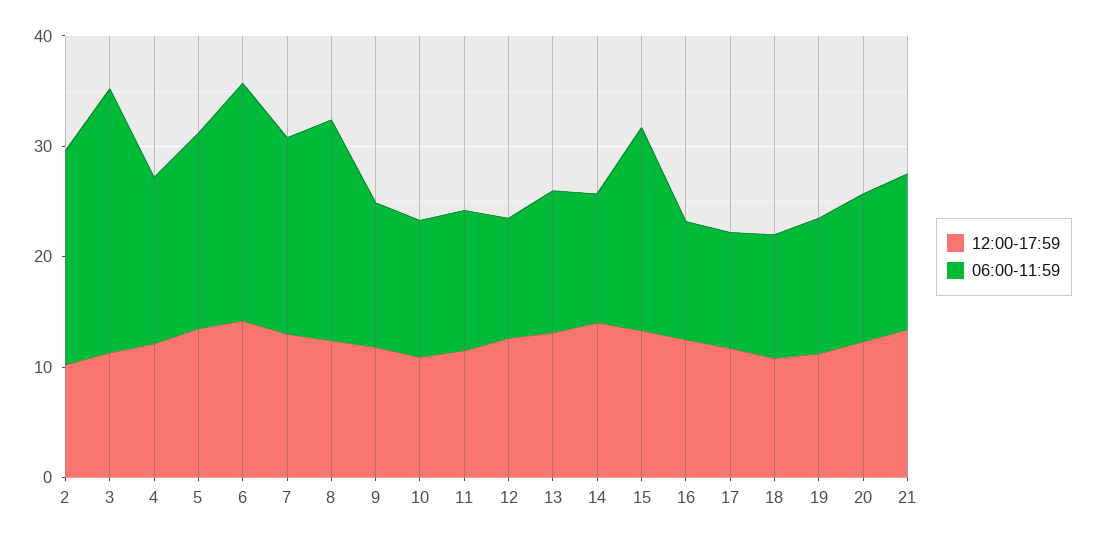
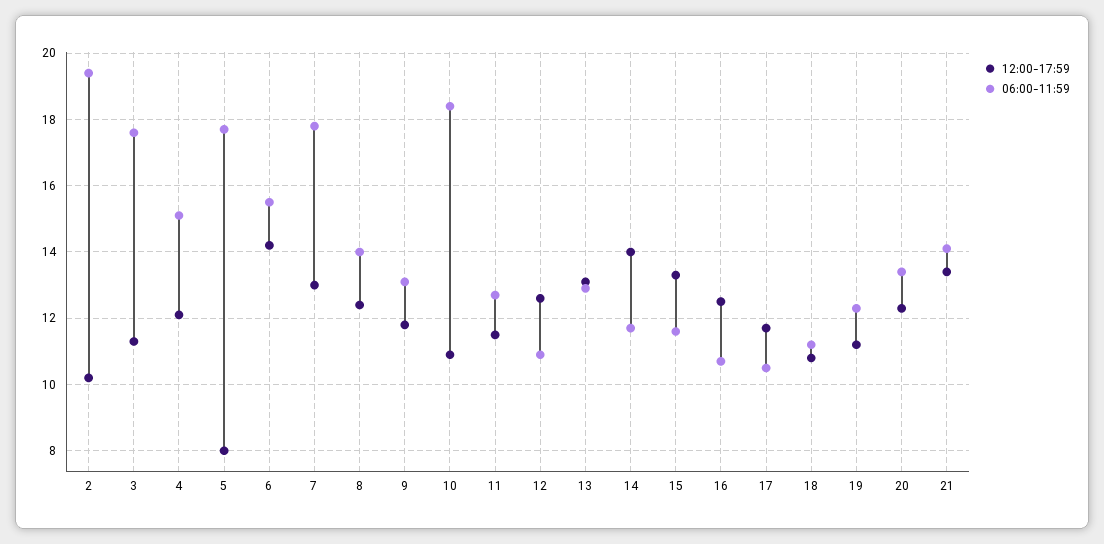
06:00-11:59, 3: 24 -> 17.5
12:00-17:59, 5: 14 -> 8
06:00-11:59, 6: 22 -> 15.5
06:00-11:59, 8: 20 -> 14
06:00-11:59, 10: 12 -> 18.5
06:00-11:59, 15: 18 -> 11.5

